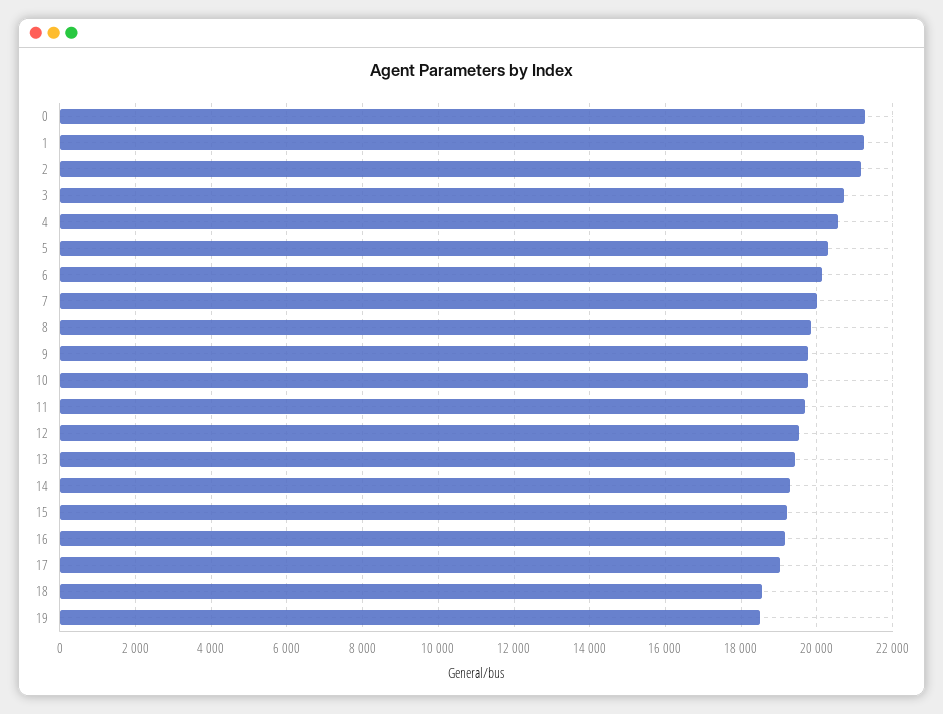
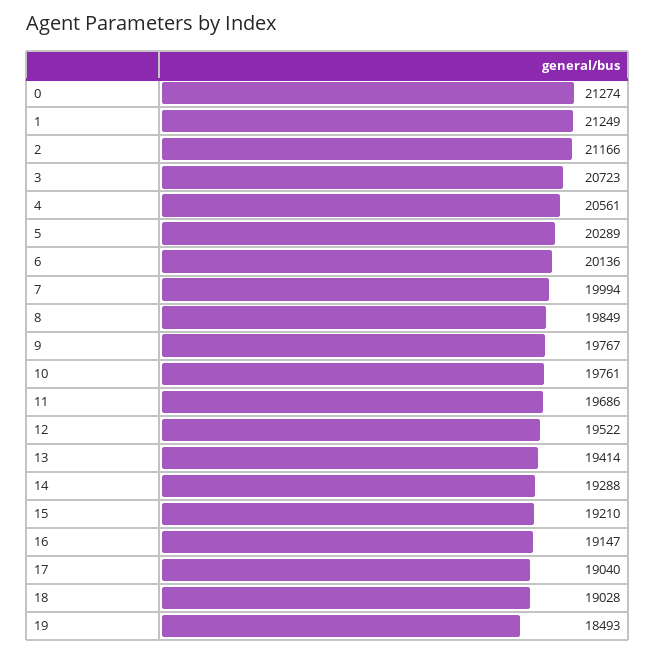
18: 18600 -> 19028

